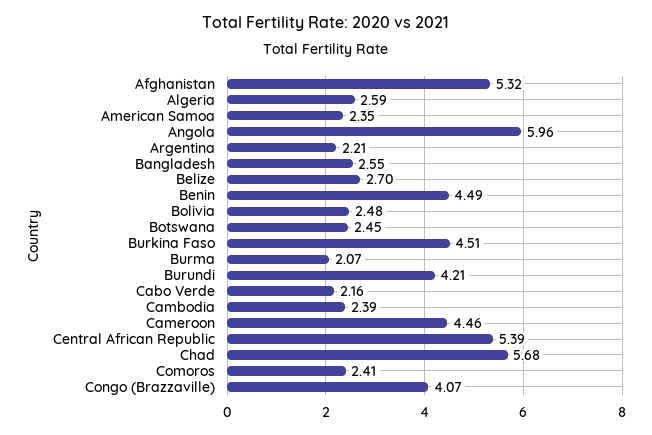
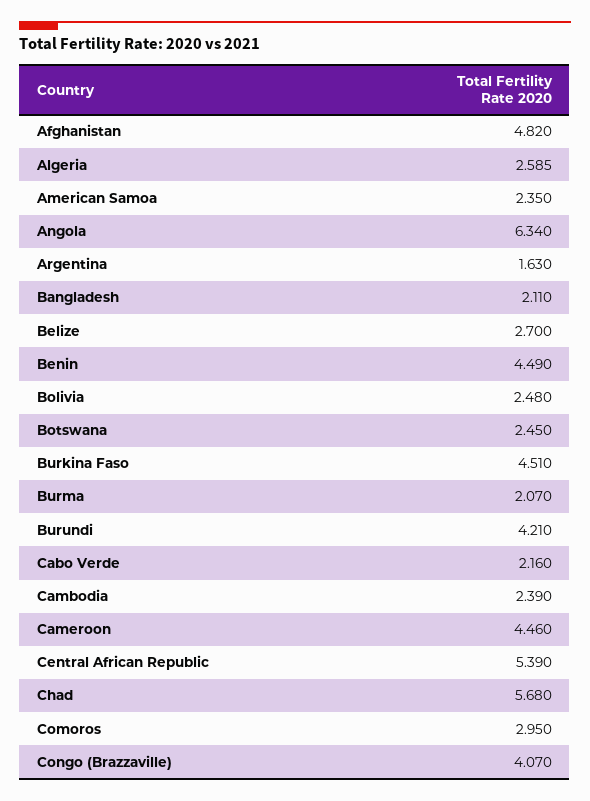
Afghanistan: 5.32 -> 4.82
Angola: 5.96 -> 6.34
Argentina: 2.21 -> 1.63
Bangladesh: 2.55 -> 2.11
Comoros: 2.41 -> 2.95

